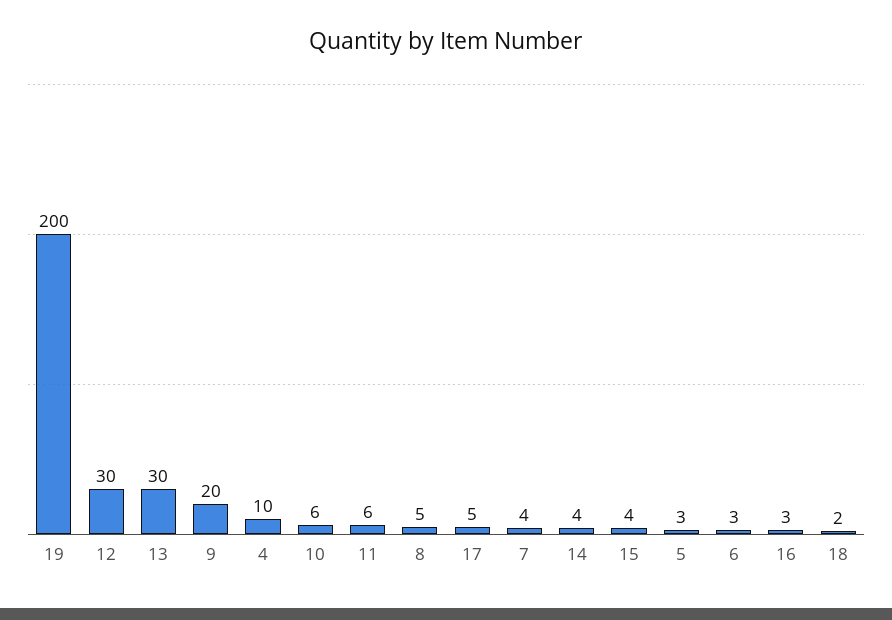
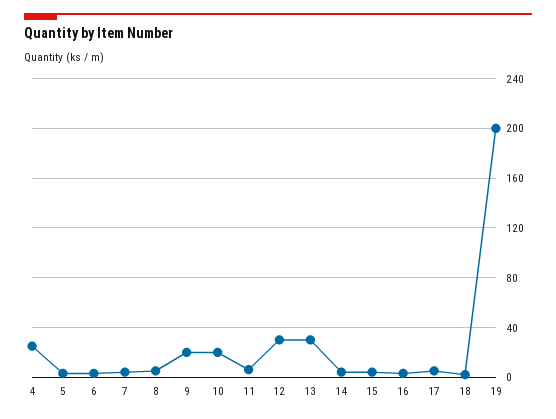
4: 10 -> 25
10: 6 -> 20

